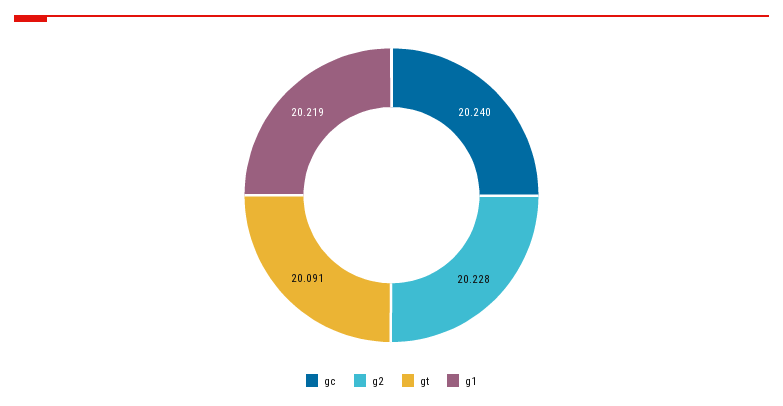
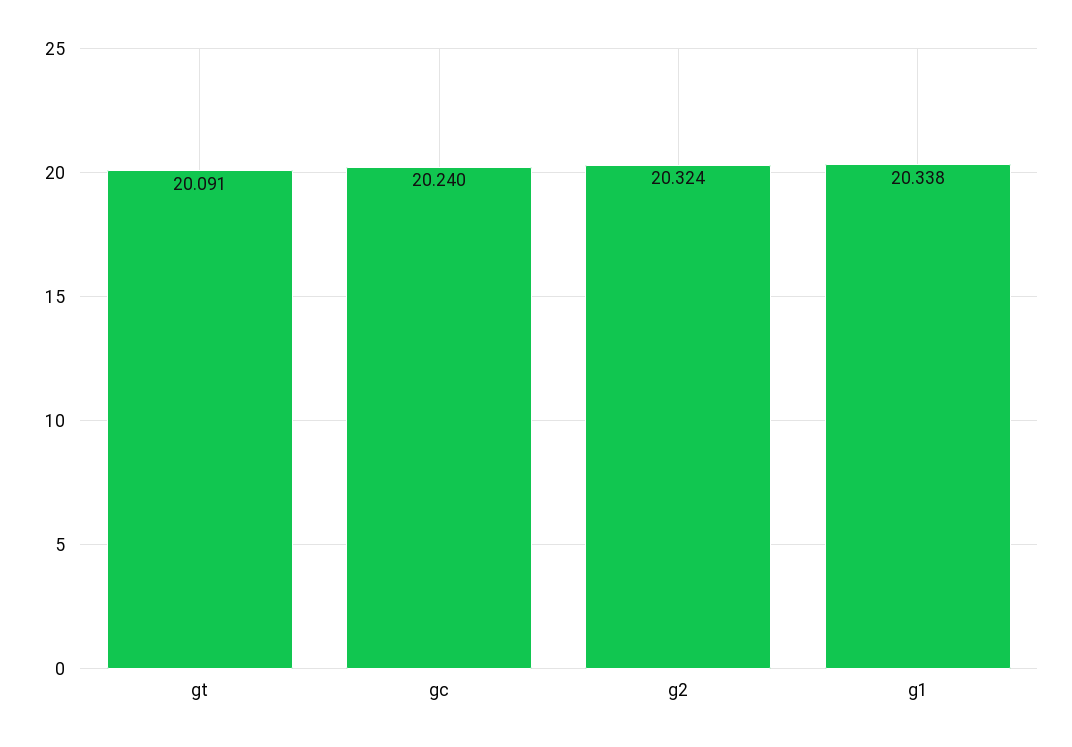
g2: 20.228 -> 20.324
g1: 20.219 -> 20.338

